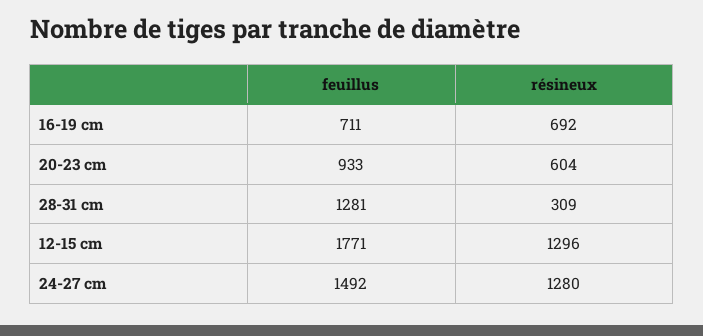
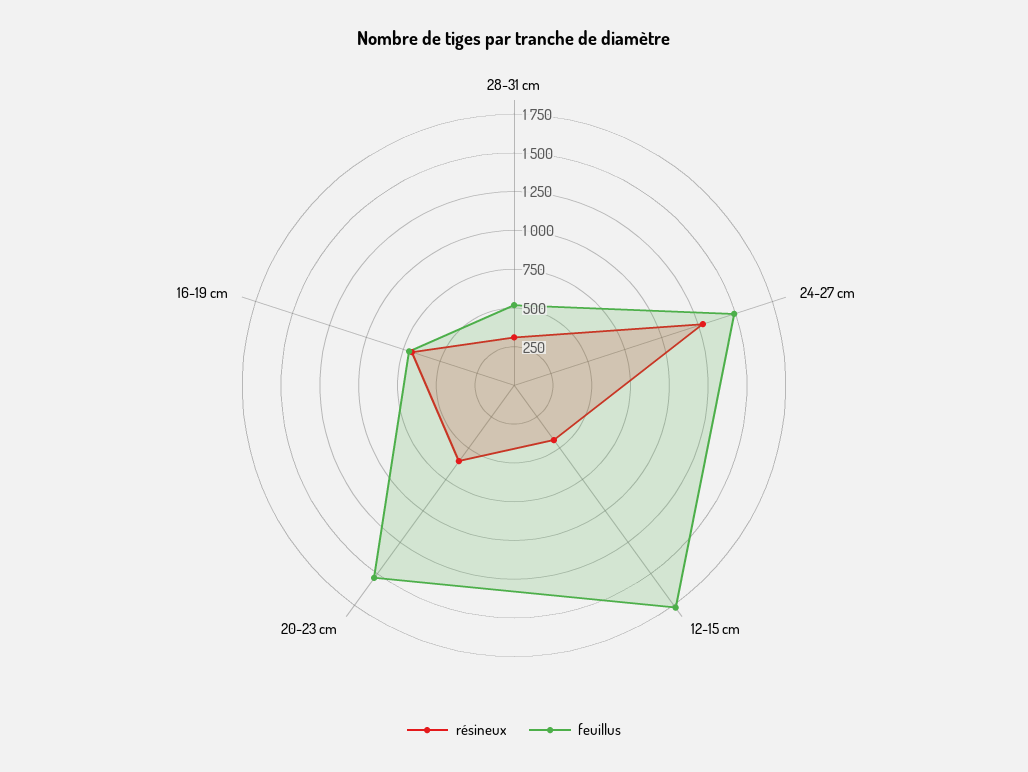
feuillus, 20-23 cm: 933 -> 1500
feuillus, 28-31 cm: 1281 -> 500
résineux, 12-15 cm: 1296 -> 500

